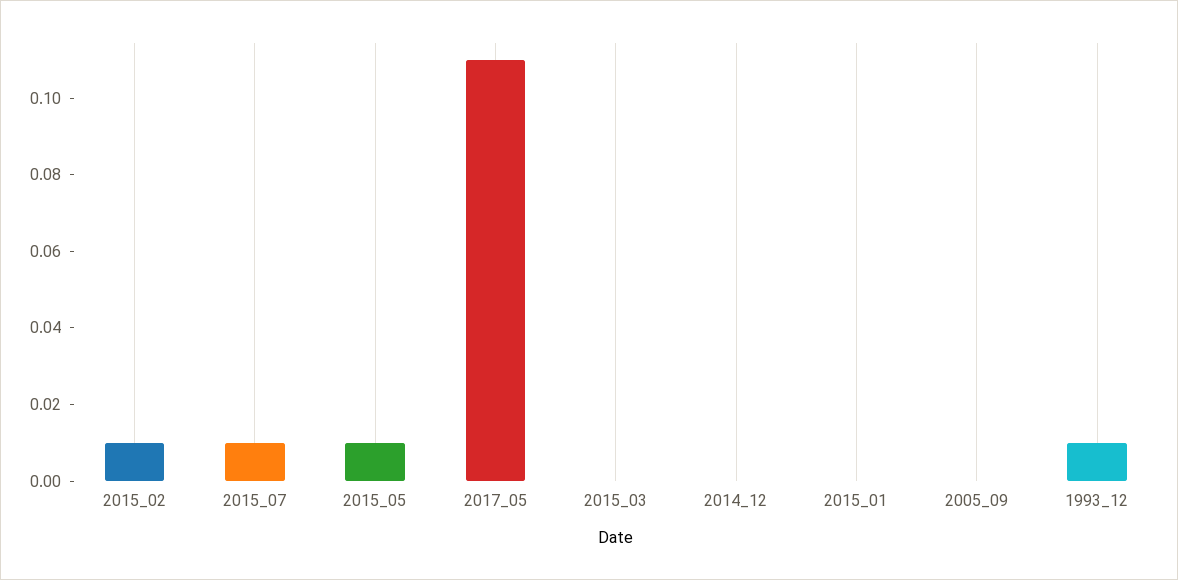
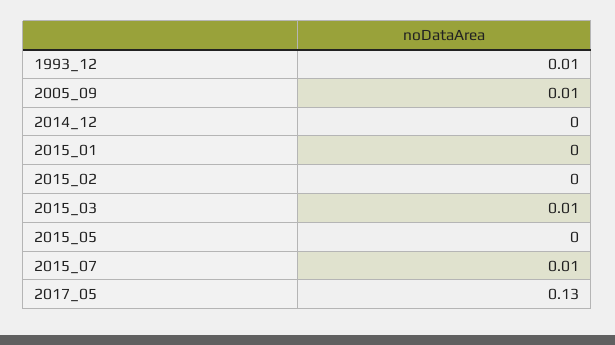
2015_02: 0.01 -> 0
2015_05: 0.01 -> 0
2017_05: 0.11 -> 0.13
2015_03: 0 -> 0.01
2005_09: 0 -> 0.01

